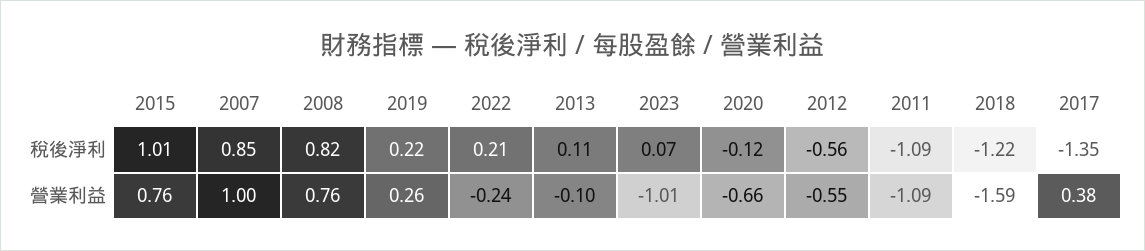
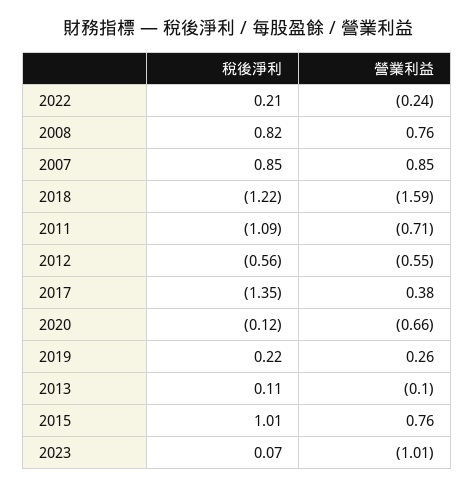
2007, 營業利益: 1 -> 0.85
2011, 營業利益: -1.09 -> -0.71

